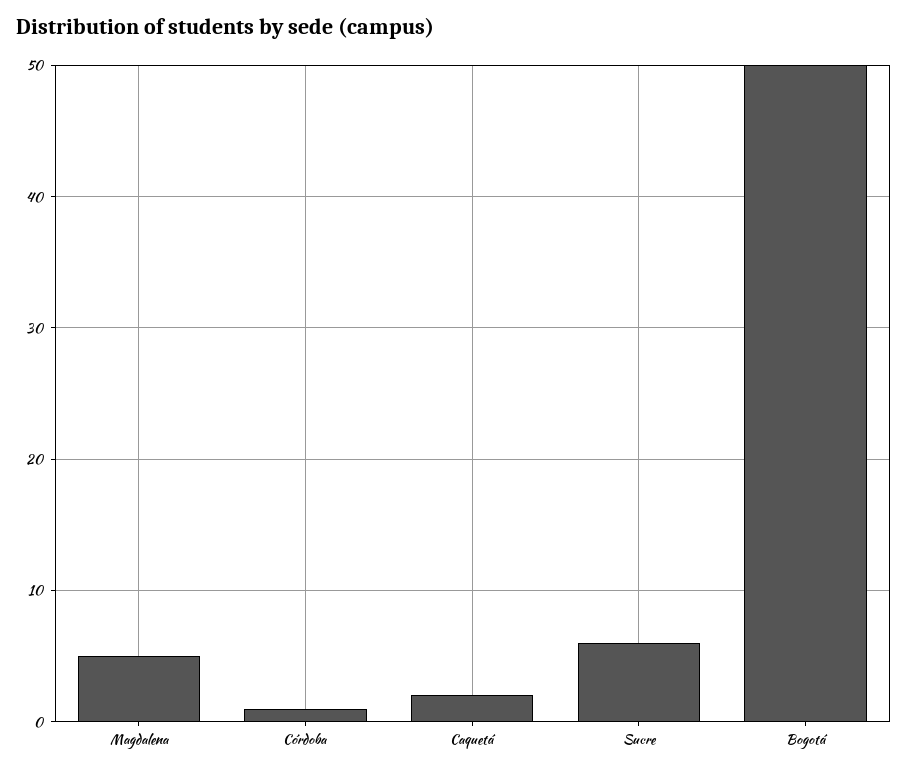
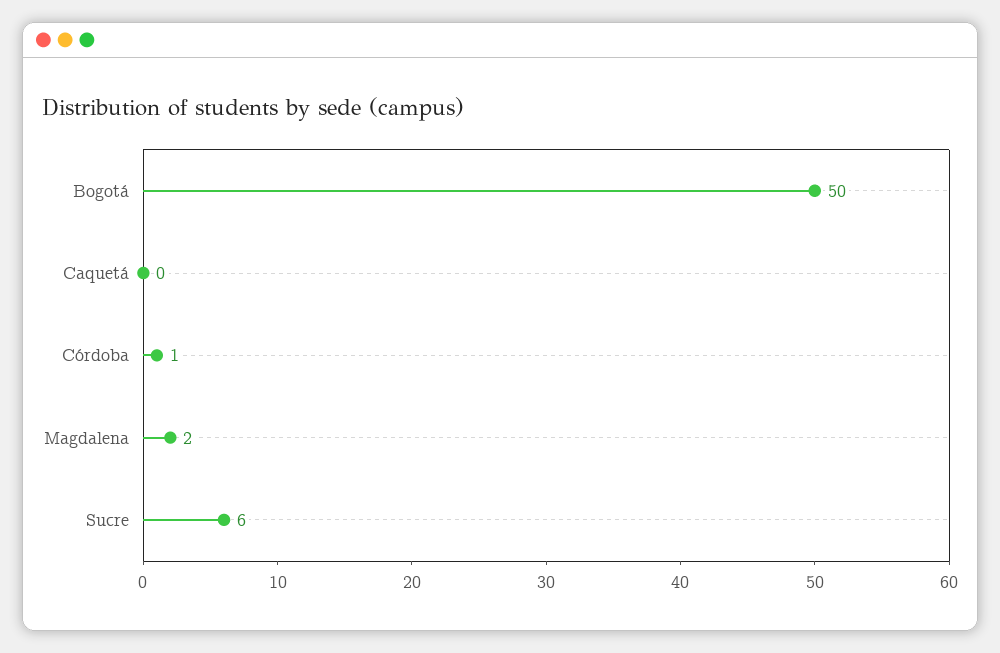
Magdalena: 5 -> 2
Caquetá: 2 -> 0

